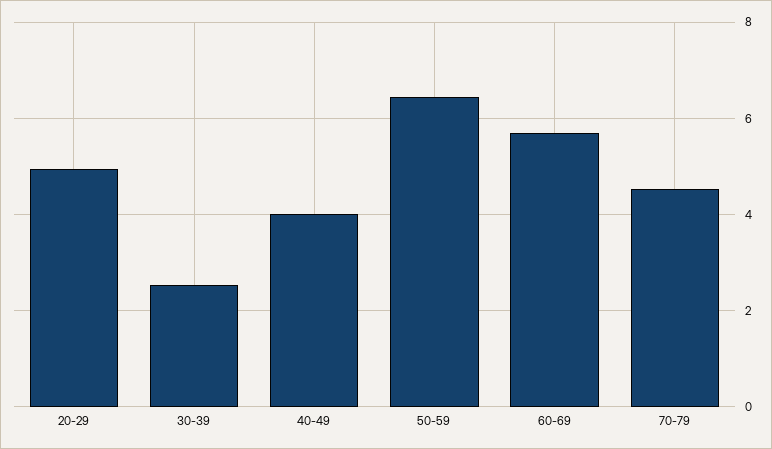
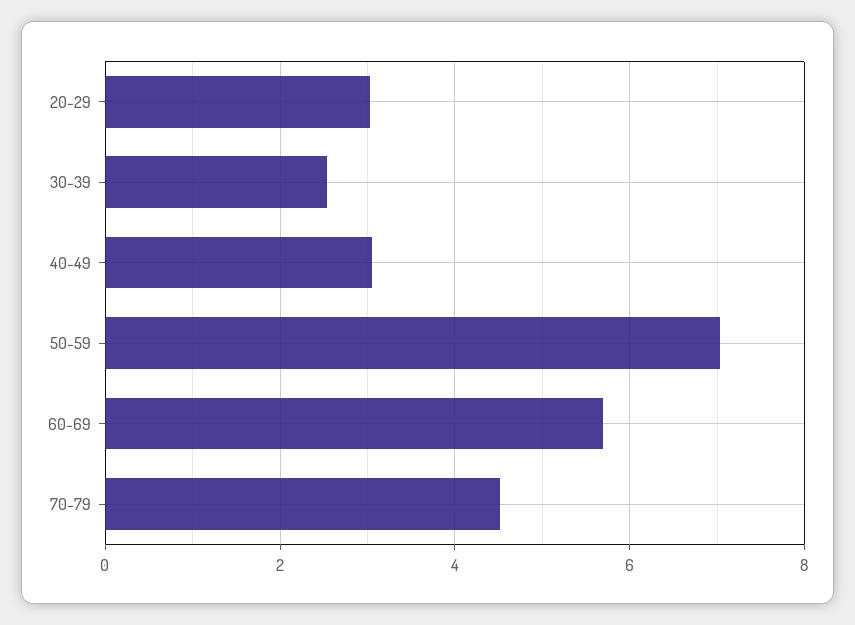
20-29: 5 -> 3
40-49: 4 -> 3
50-59: 6.4 -> 7

